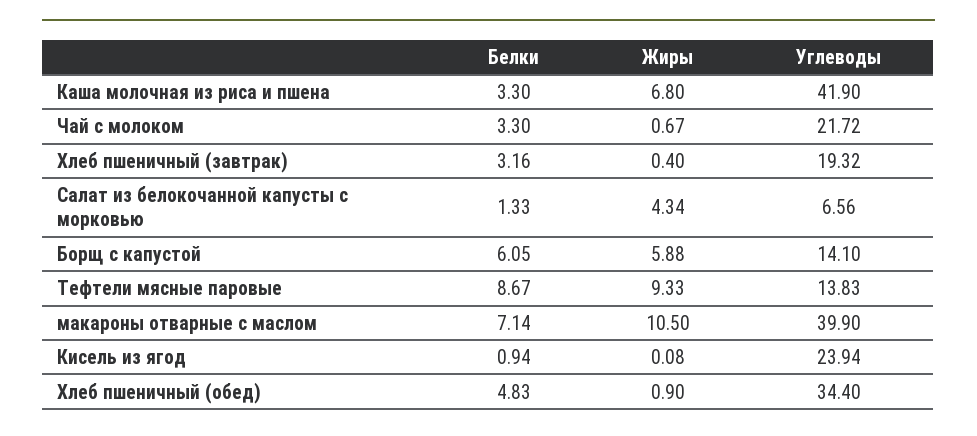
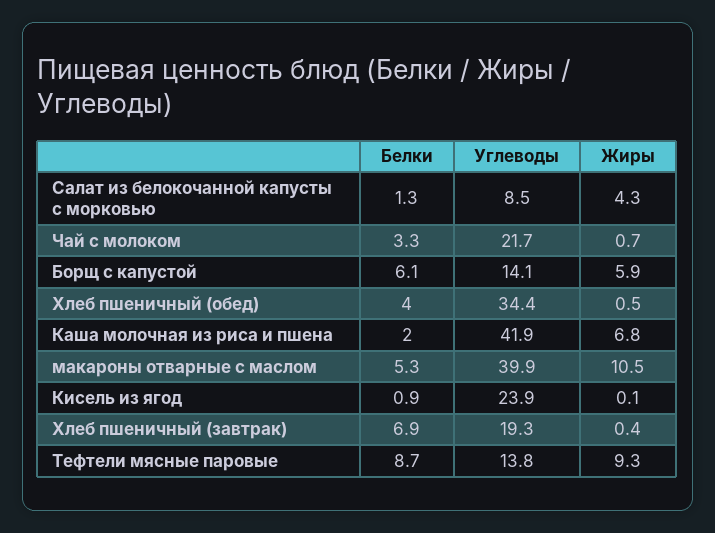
Белки, Каша молочная из риса и пшена: 3.3 -> 2
Белки, Хлеб пшеничный (завтрак): 3.16 -> 6.9
Углеводы, Салат из белокочанной капусты с морковью: 6.56 -> 8.5
Белки, макароны отварные с маслом: 7.14 -> 5.3
Белки, Хлеб пшеничный (обед): 4.83 -> 4
Жиры, Хлеб пшеничный (обед): 0.9 -> 0.5

